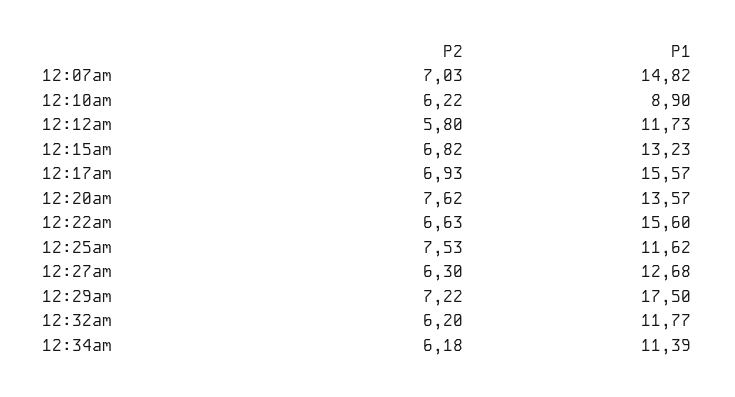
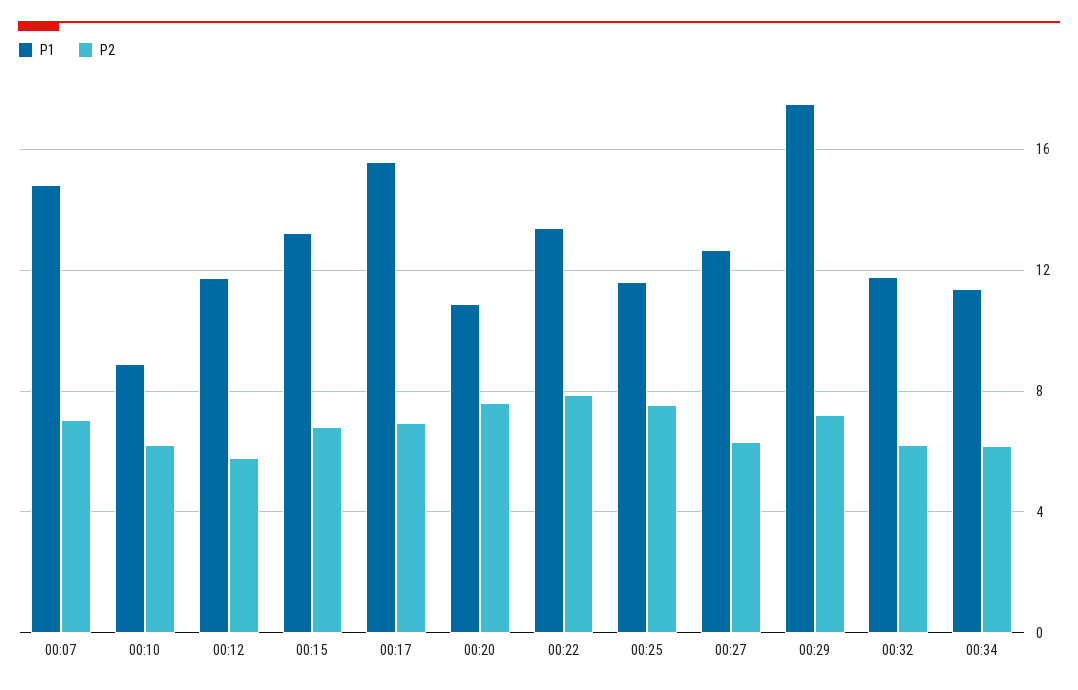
P1, 12:20am: 13.57 -> 11
P2, 12:22am: 6.63 -> 8
P1, 12:22am: 15.6 -> 13.5

